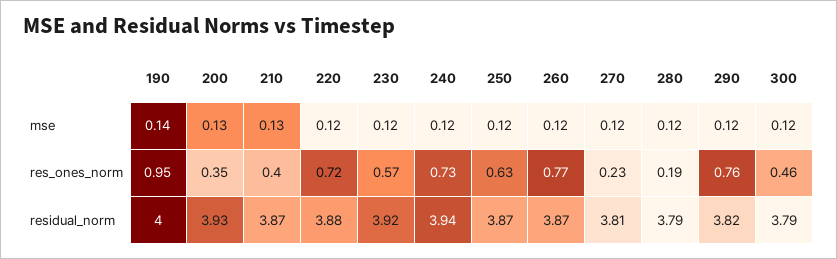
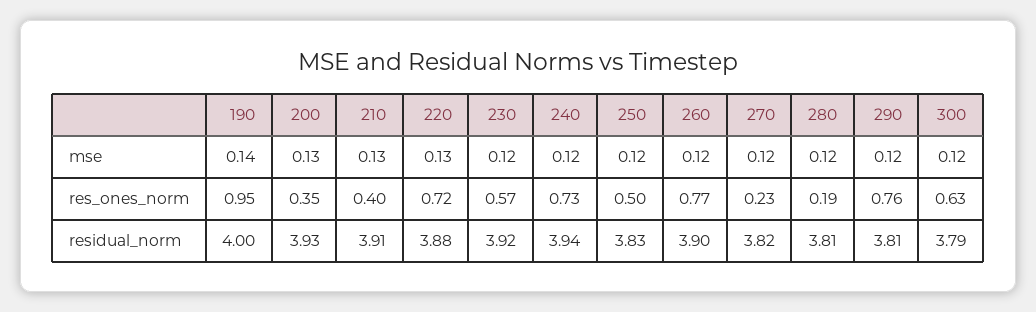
220, mse: 0.12 -> 0.13
250, res_ones_norm: 0.63 -> 0.5
300, res_ones_norm: 0.46 -> 0.63
210, residual_norm: 3.87 -> 3.91
250, residual_norm: 3.87 -> 3.83
260, residual_norm: 3.87 -> 3.9
270, residual_norm: 3.81 -> 3.82
280, residual_norm: 3.79 -> 3.81
290, residual_norm: 3.82 -> 3.81

